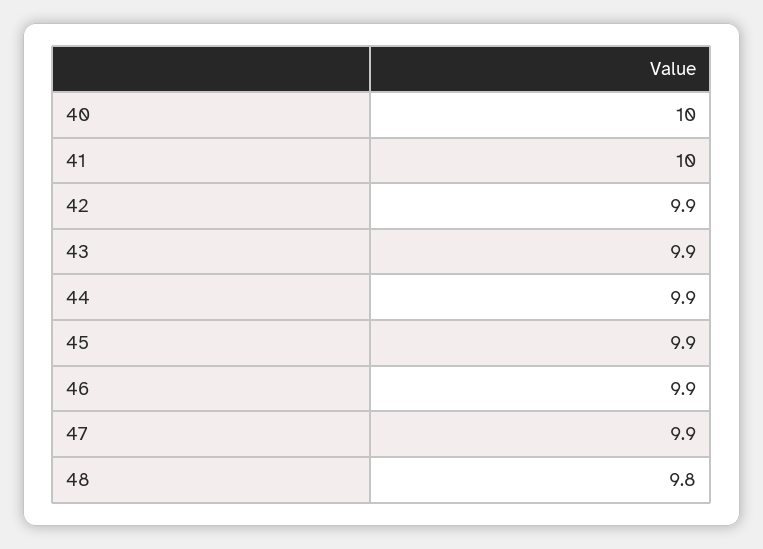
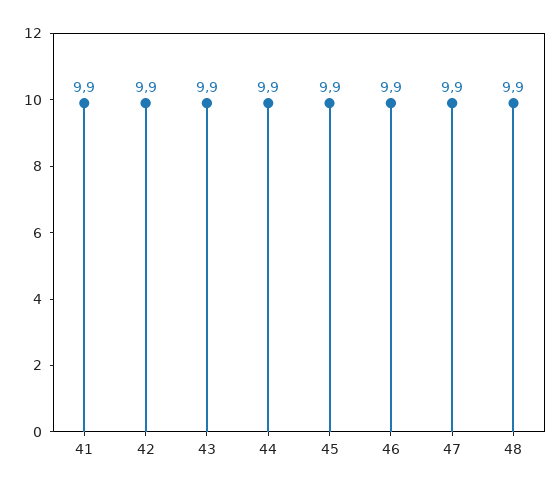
40: 10 -> none
41: 10 -> 9.9
48: 9.8 -> 9.9

